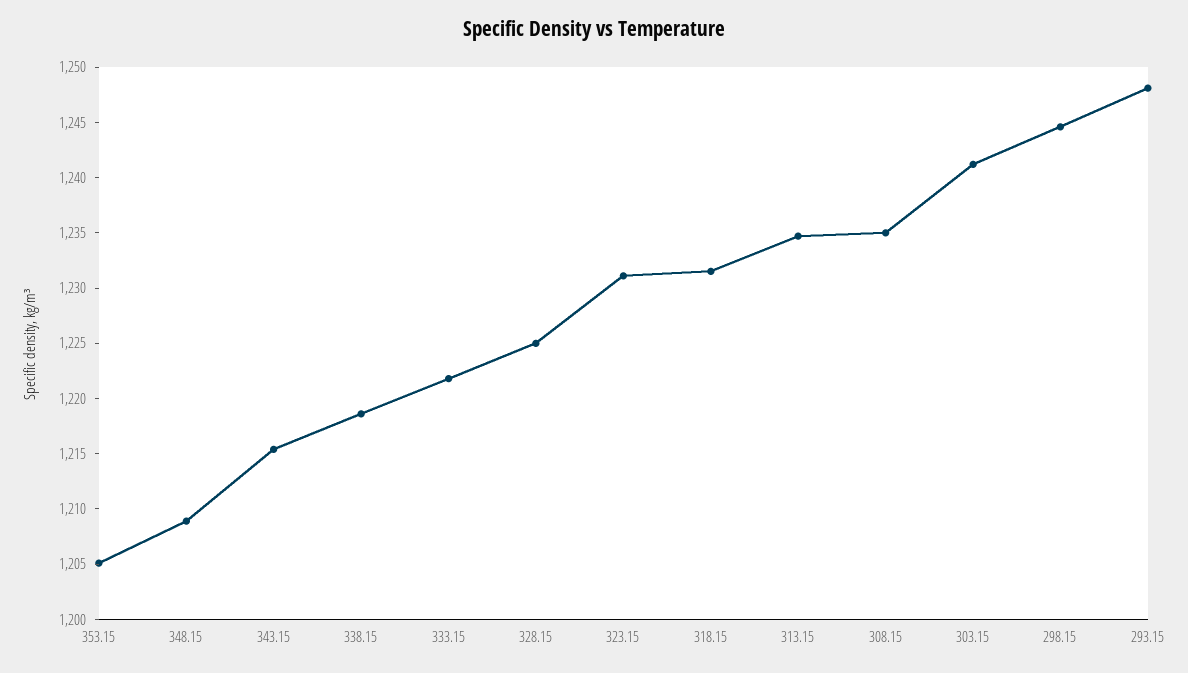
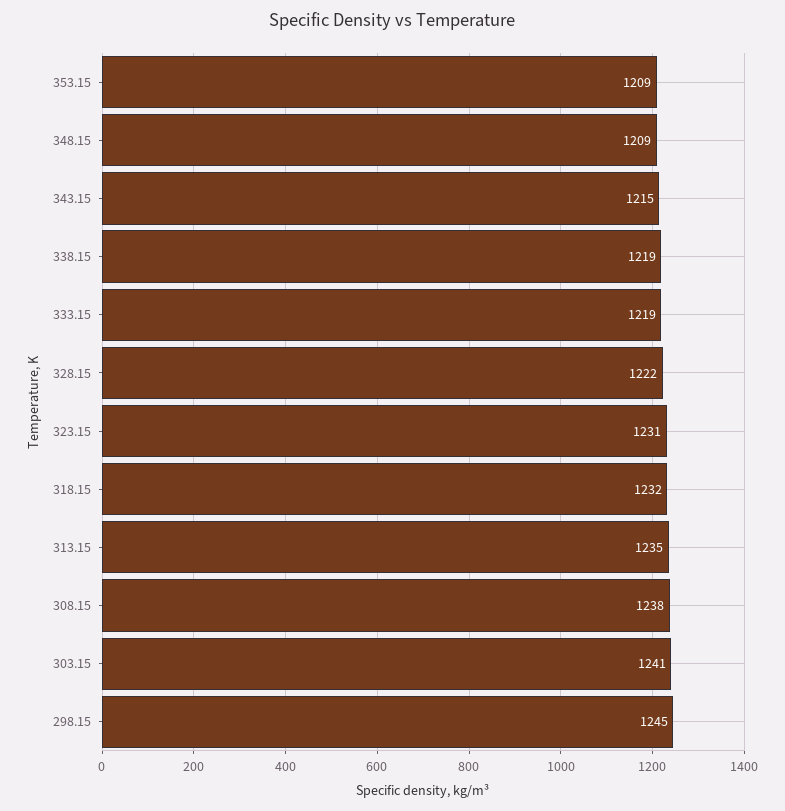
353.15: 1205 -> 1209
333.15: 1222 -> 1219
328.15: 1225 -> 1222
308.15: 1235 -> 1238
293.15: 1248 -> none

